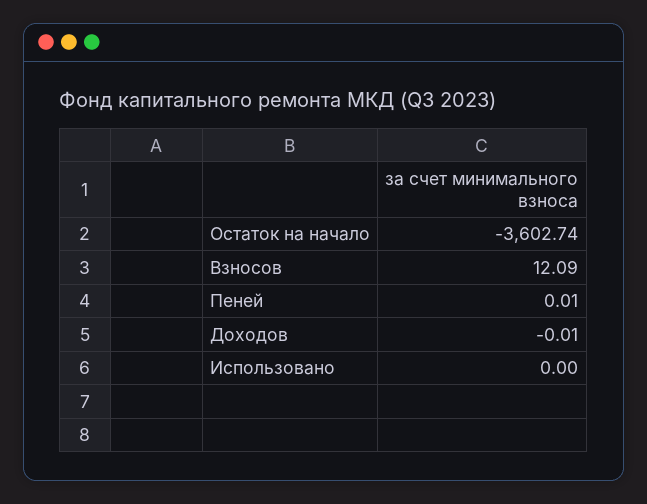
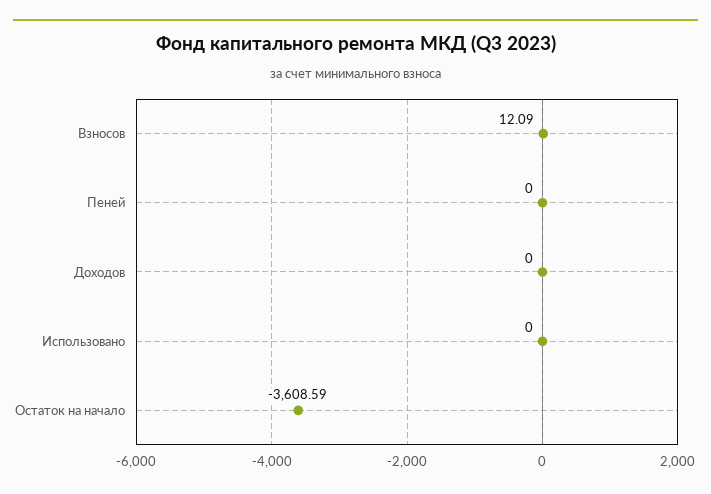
Остаток на начало: -3602.74 -> -3608.59
Пеней: 0.01 -> 0
Доходов: -0.01 -> 0

